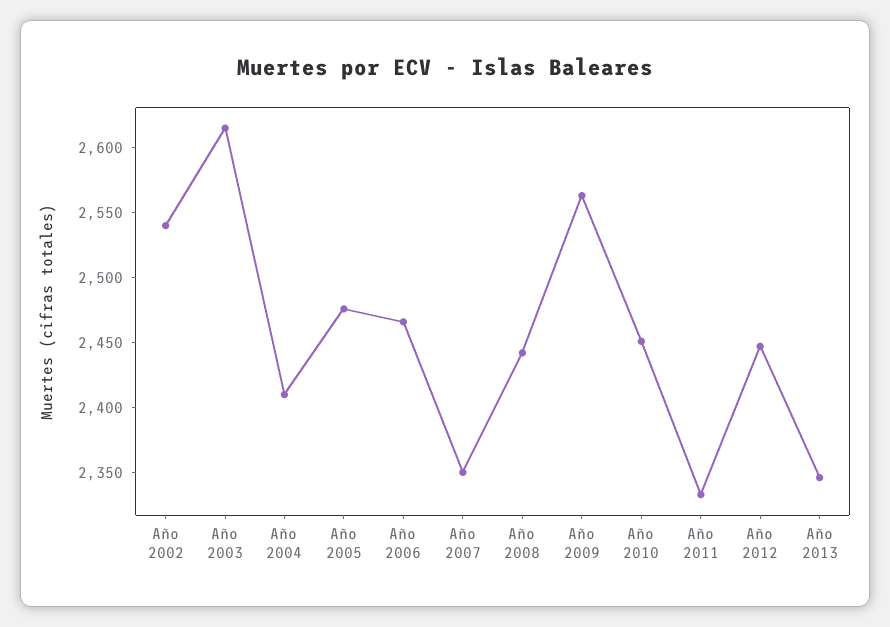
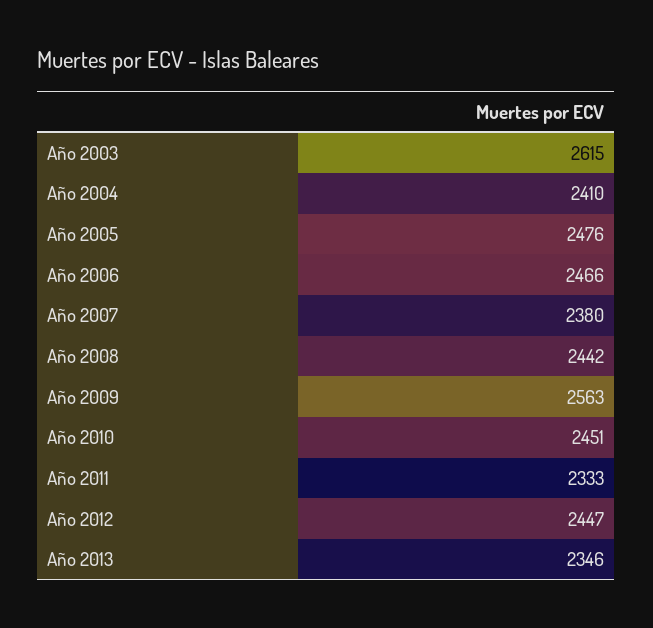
Año 2002: 2540 -> none
Año 2007: 2350 -> 2380

